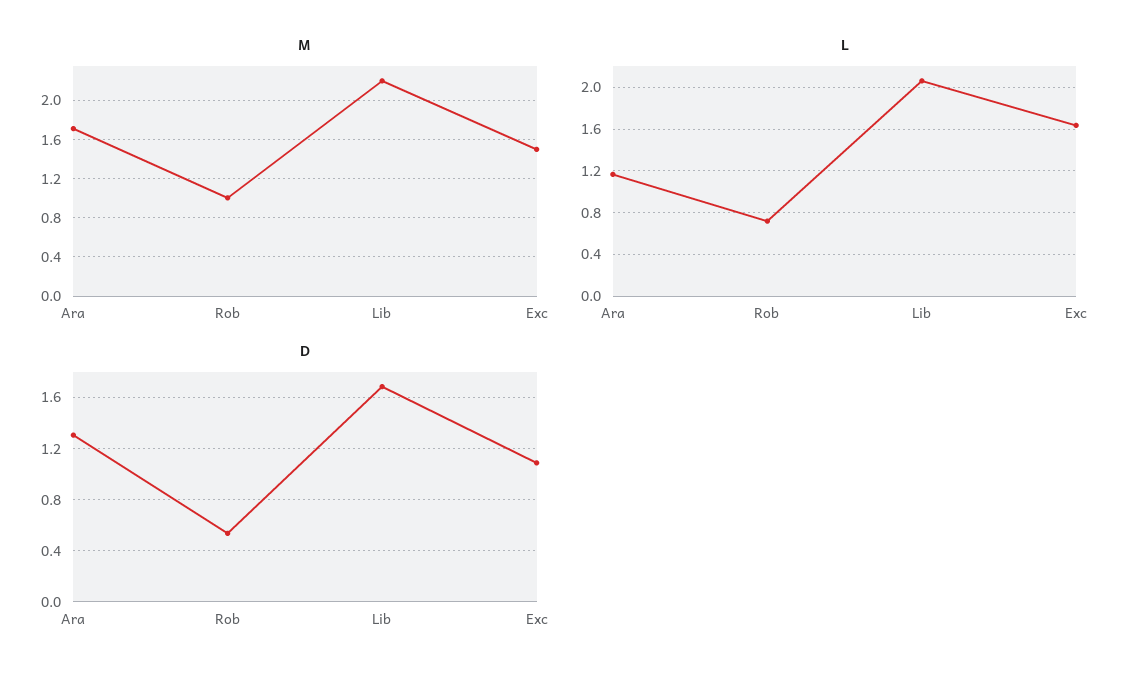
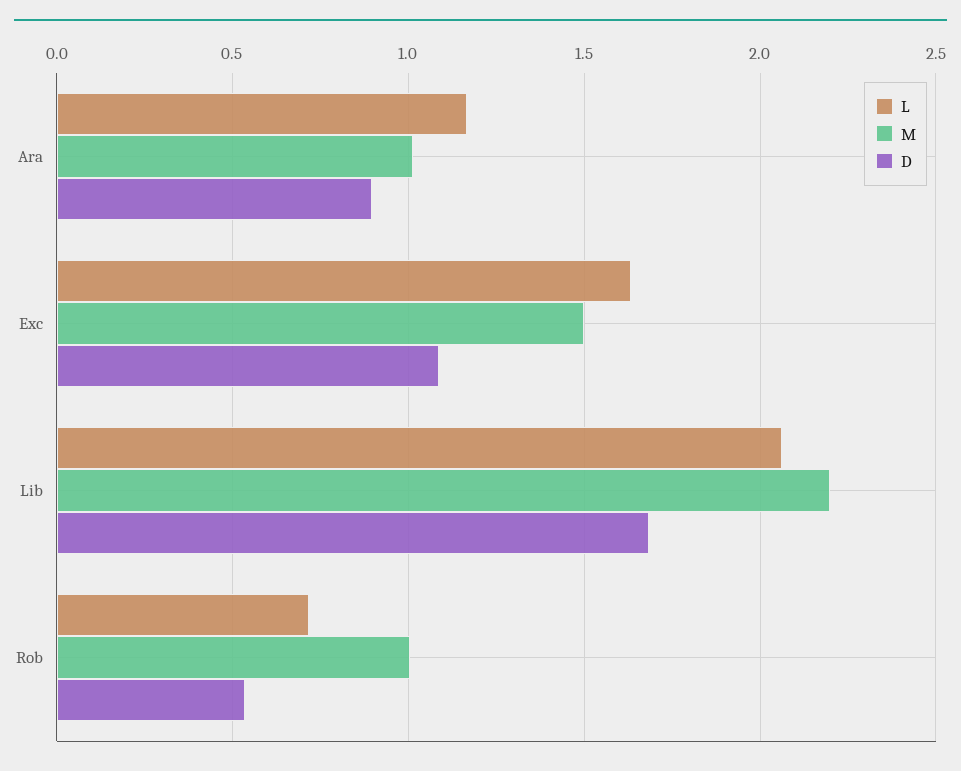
M, Ara: 1.7 -> 1
D, Ara: 1.3 -> 0.9

